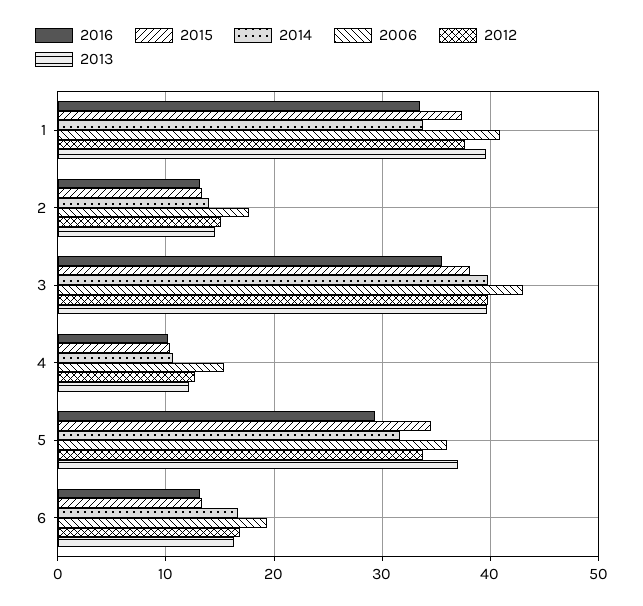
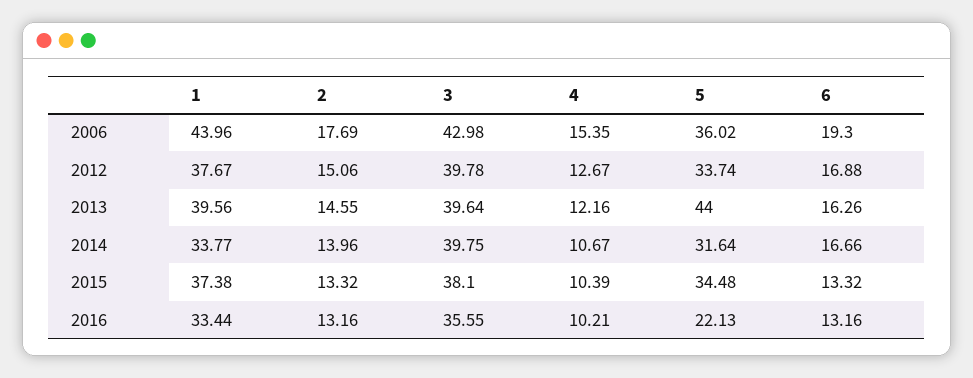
2006, 1: 41 -> 43.96
2016, 5: 29 -> 22.13
2013, 5: 37 -> 44

